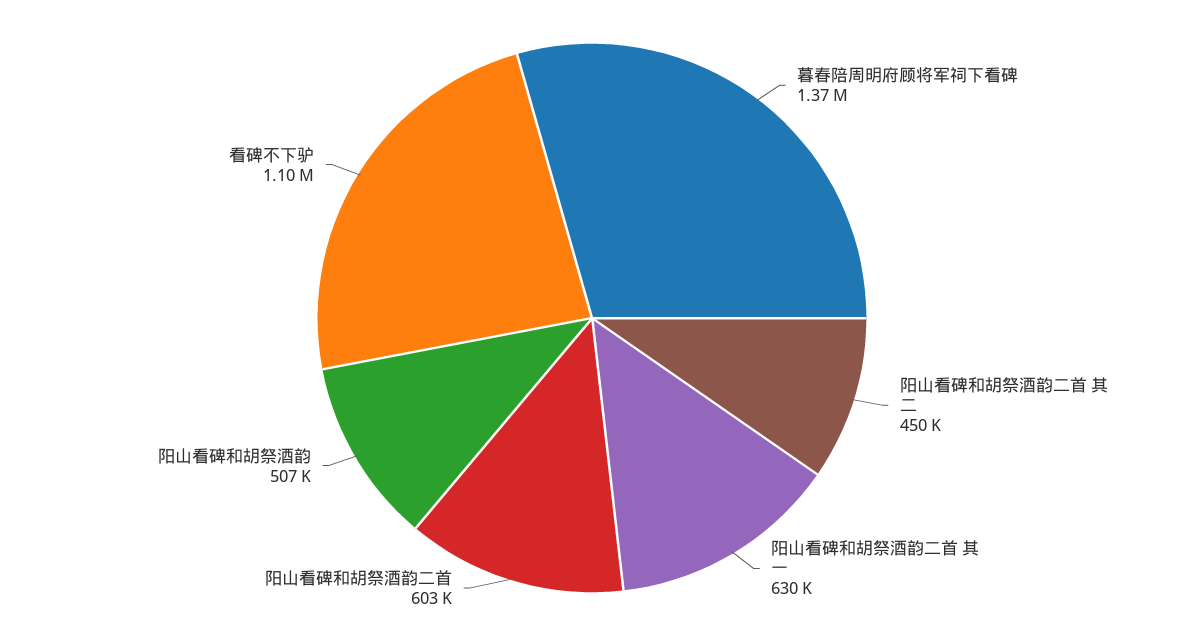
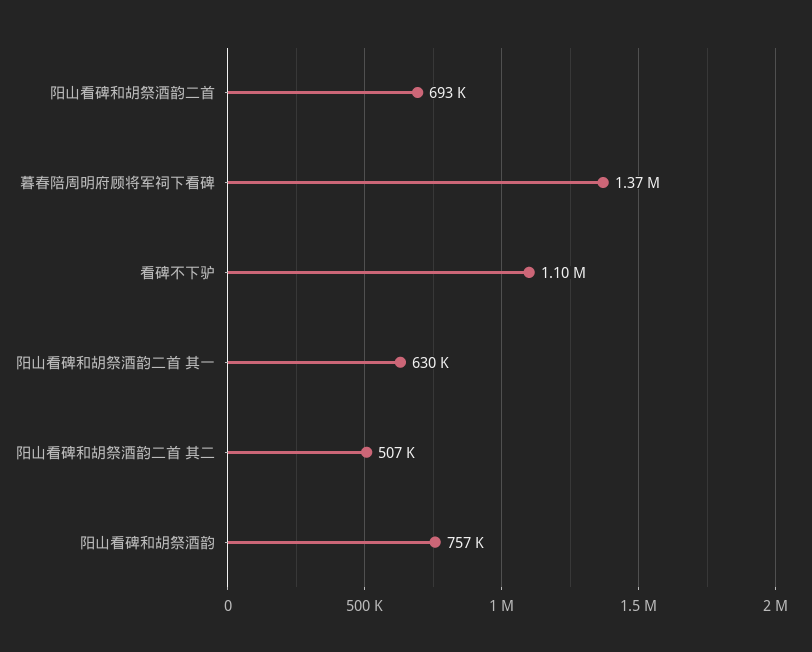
阳山看碑和胡祭酒韵二首 其二: 450000 -> 507000
阳山看碑和胡祭酒韵二首: 603000 -> 693000
阳山看碑和胡祭酒韵: 507000 -> 757000

